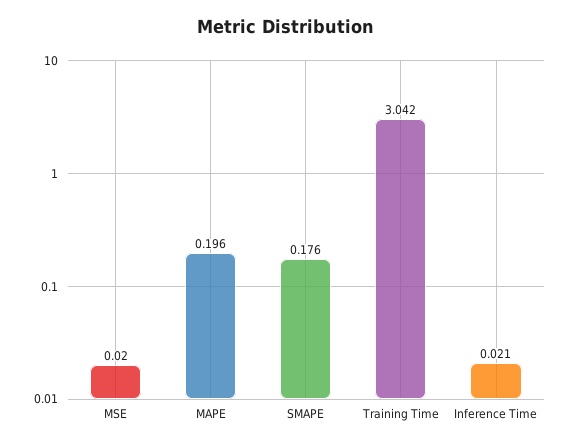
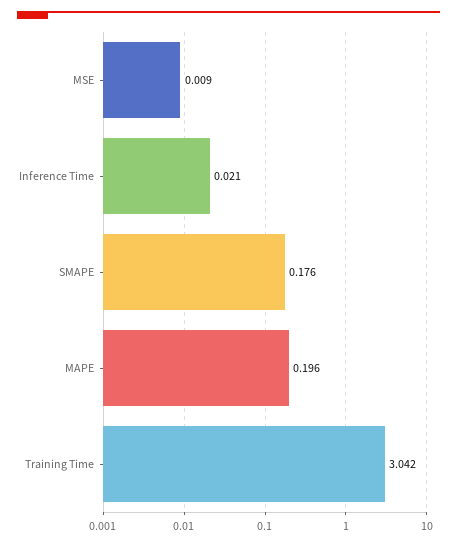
MSE: 0.02 -> 0.009

